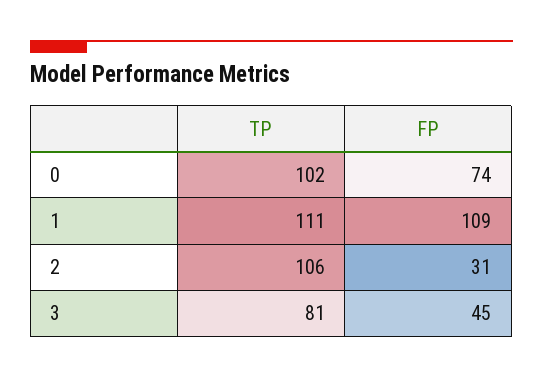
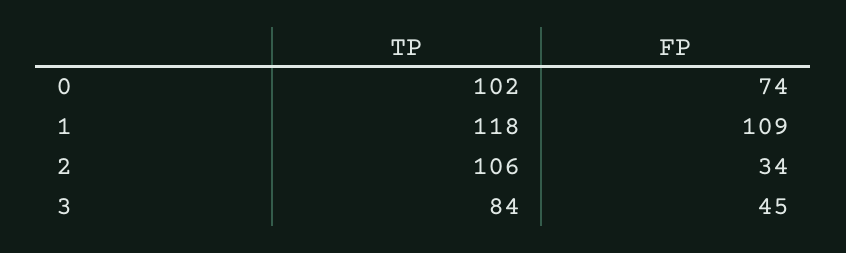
TP, 1: 111 -> 118
FP, 2: 31 -> 34
TP, 3: 81 -> 84

